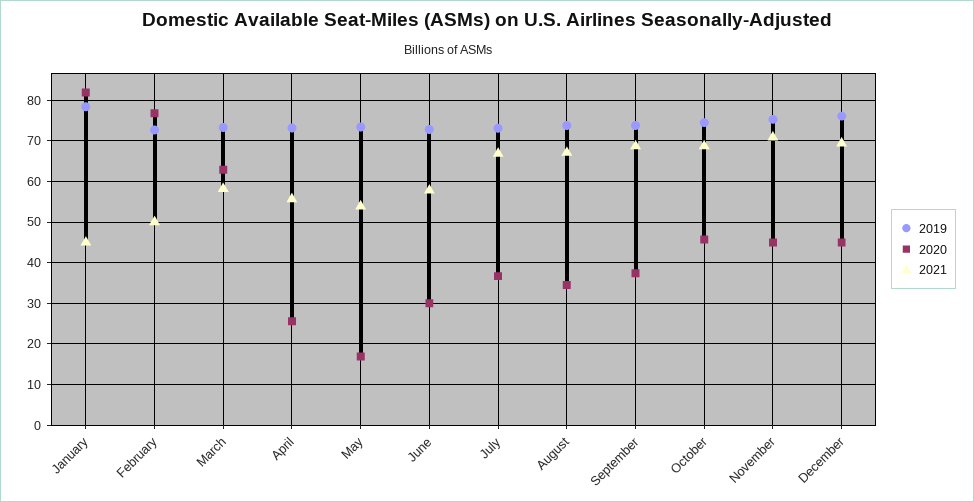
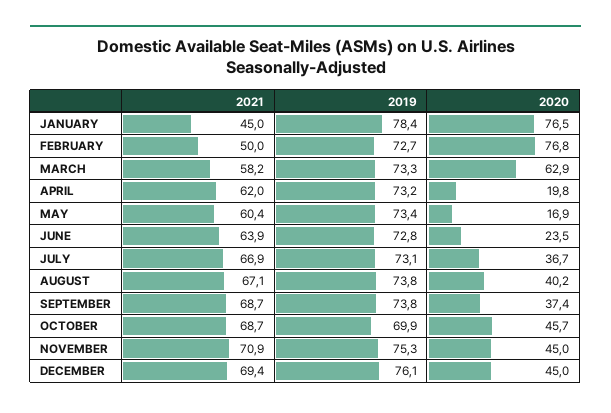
2020, January: 82 -> 76.5
2020, April: 26 -> 19.8
2021, April: 56 -> 62
2021, May: 54 -> 60.4
2020, June: 30 -> 23.5
2021, June: 58 -> 63.9
2020, August: 34 -> 40.2
2019, October: 74 -> 69.9

